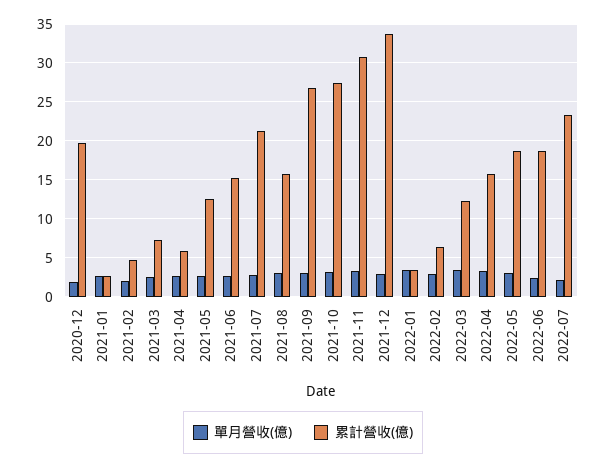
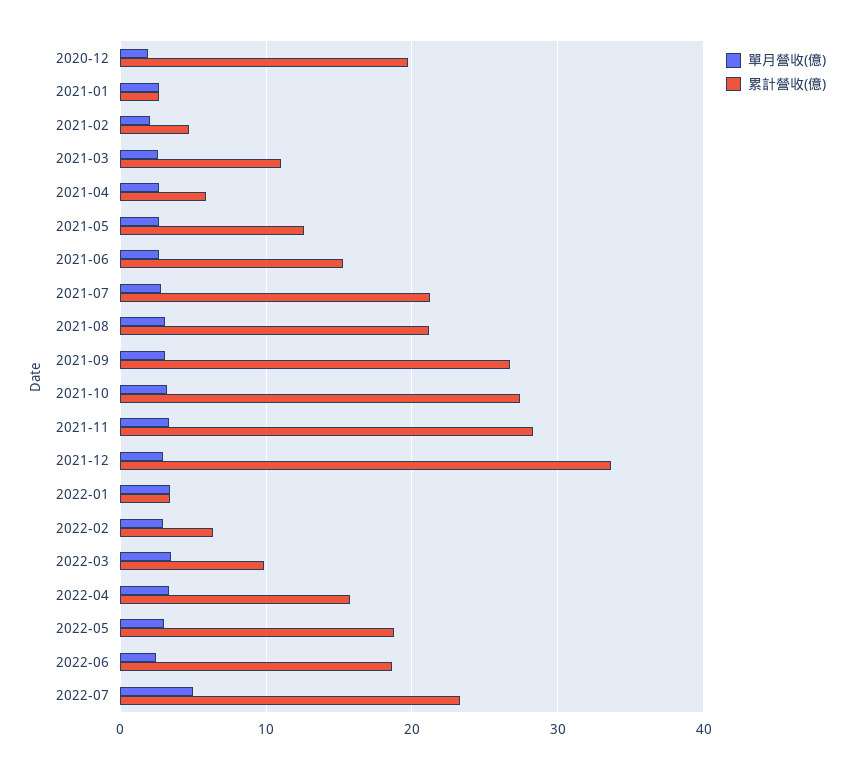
累計營收(億), 2021-03: 7 -> 11
累計營收(億), 2021-08: 16 -> 21
累計營收(億), 2021-11: 31 -> 28
累計營收(億), 2022-03: 12 -> 10
單月營收(億), 2022-07: 2 -> 5

